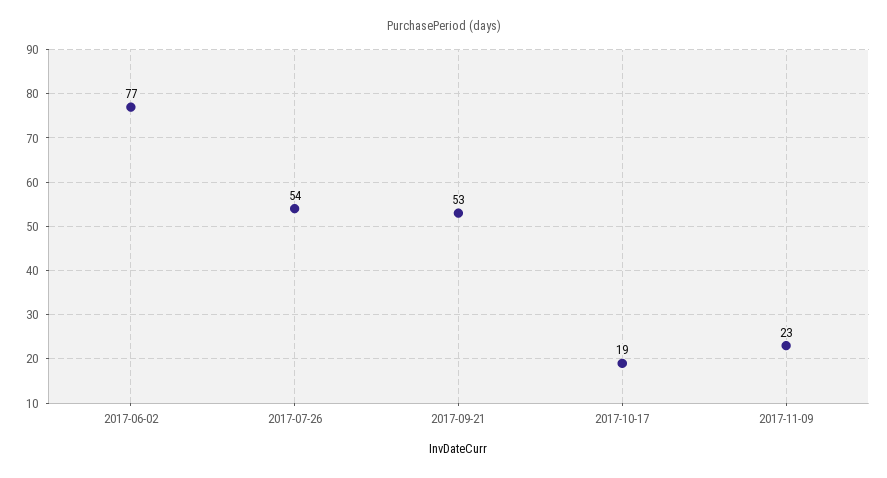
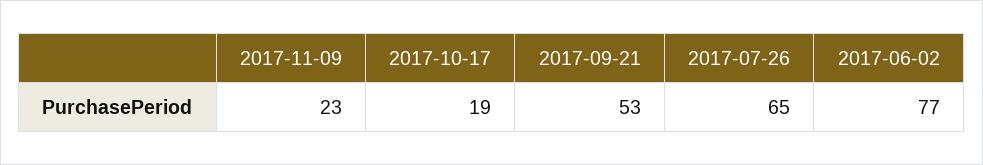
2017-07-26: 54 -> 65

